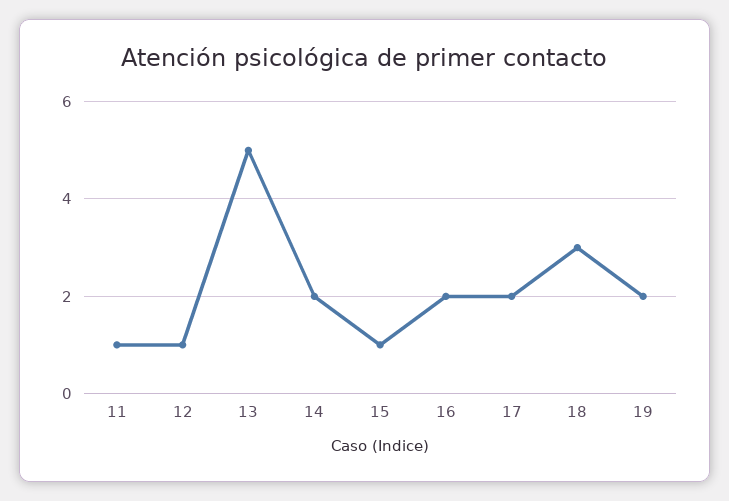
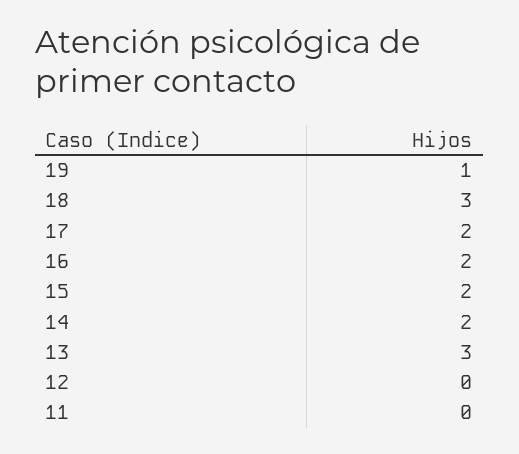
11: 1 -> 0
12: 1 -> 0
13: 5 -> 3
15: 1 -> 2
19: 2 -> 1

